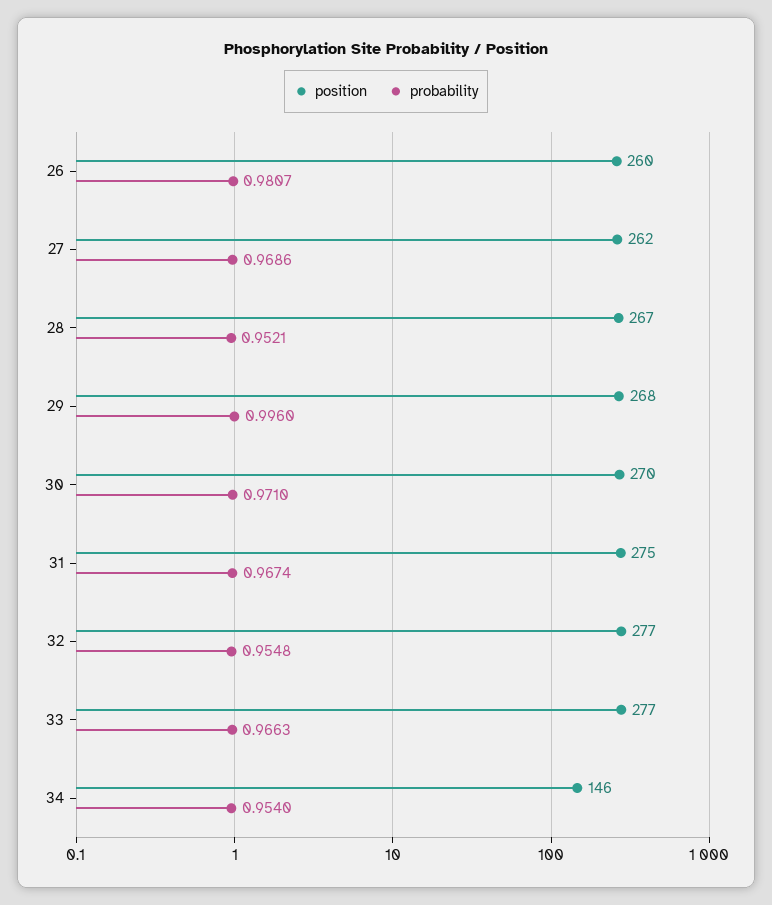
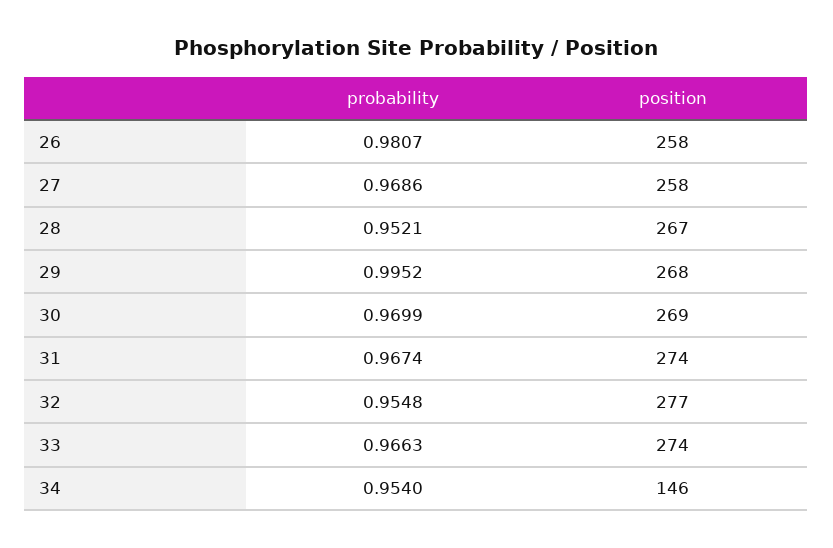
position, 26: 260 -> 258
position, 27: 262 -> 258
probability, 29: 0.996 -> 0.9952
position, 30: 270 -> 269
probability, 30: 0.971 -> 0.9699
position, 31: 275 -> 274
position, 33: 277 -> 274

